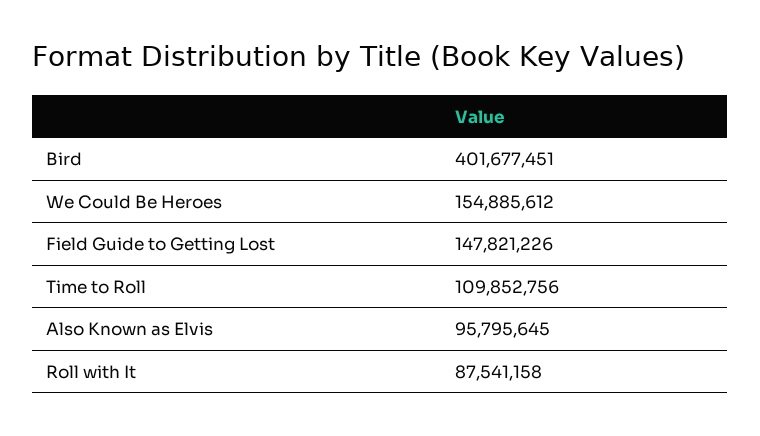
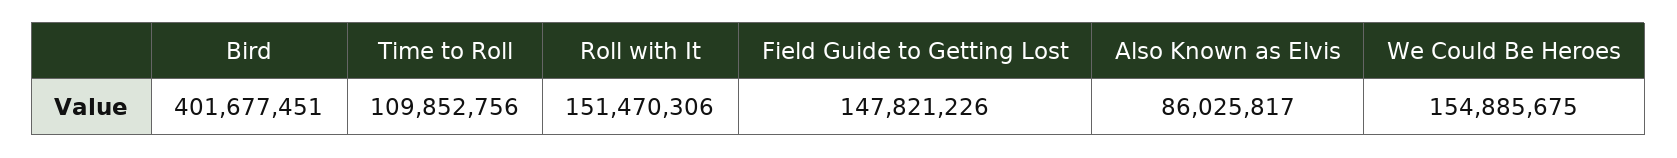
We Could Be Heroes: 154885612 -> 154885675
Also Known as Elvis: 95795645 -> 86025817
Roll with It: 87541158 -> 151470306

